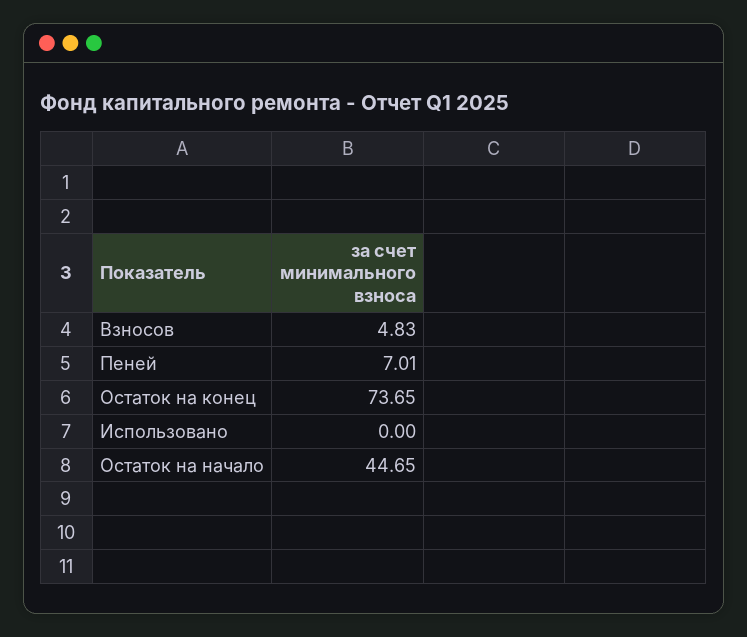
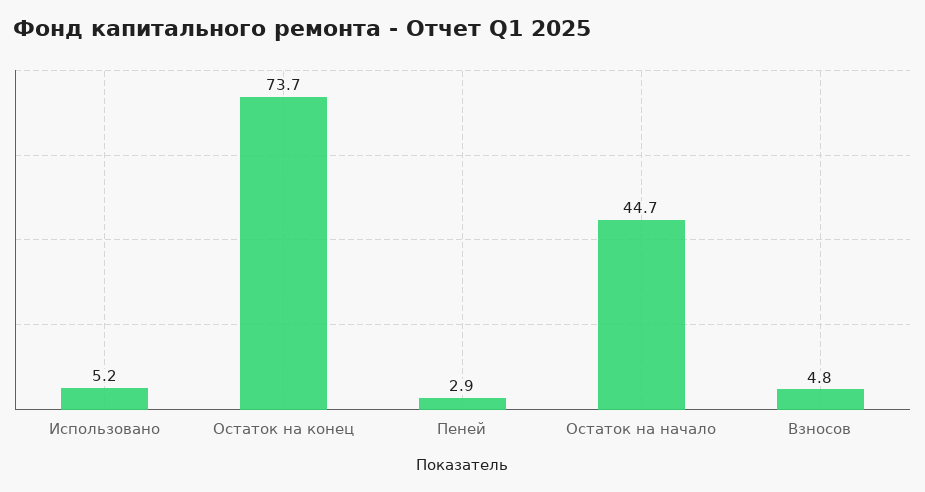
Пеней: 7.01 -> 2.9
Использовано: 0 -> 5.2

